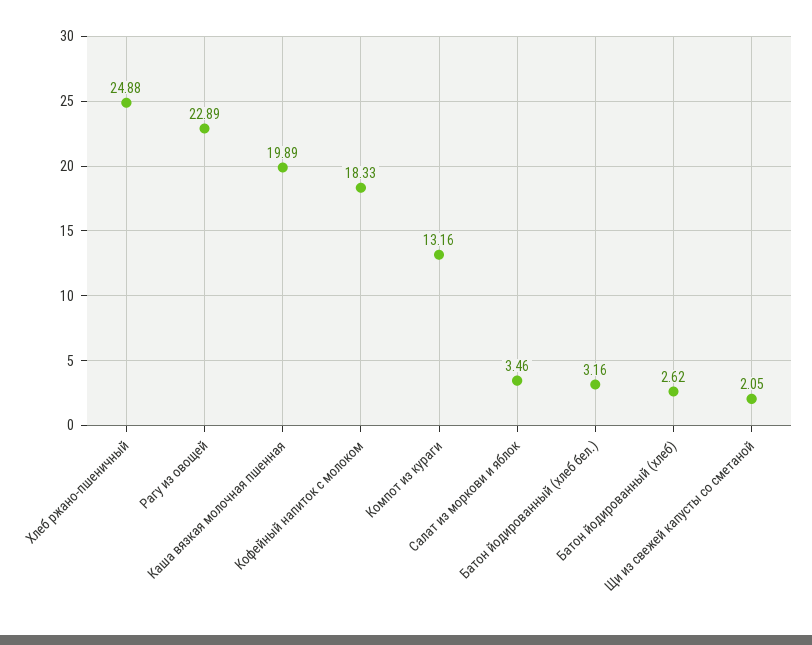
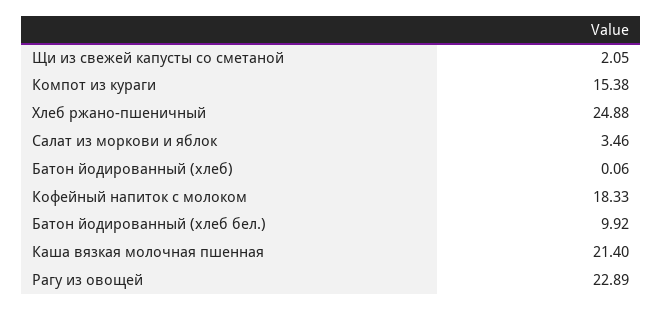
Каша вязкая молочная пшенная: 19.89 -> 21.4
Компот из кураги: 13.16 -> 15.38
Батон йодированный (хлеб бел.): 3.16 -> 9.92
Батон йодированный (хлеб): 2.62 -> 0.06

